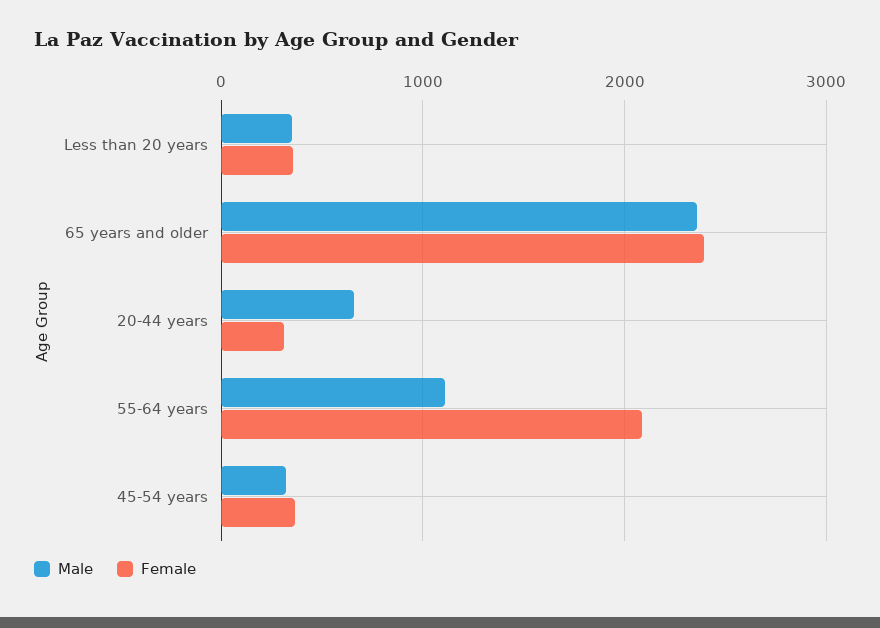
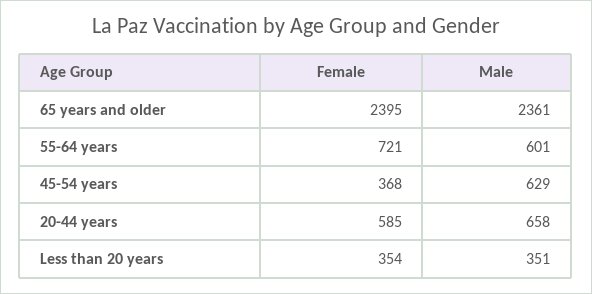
Female, 20-44 years: 300 -> 585
Male, 55-64 years: 1100 -> 601
Female, 55-64 years: 2100 -> 721
Male, 45-54 years: 300 -> 629

